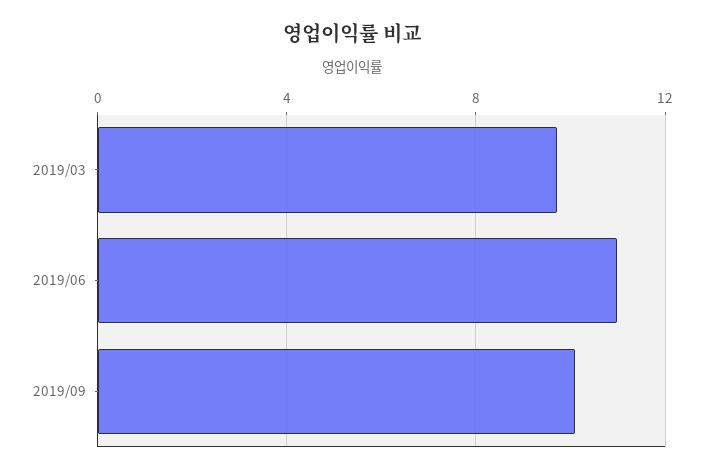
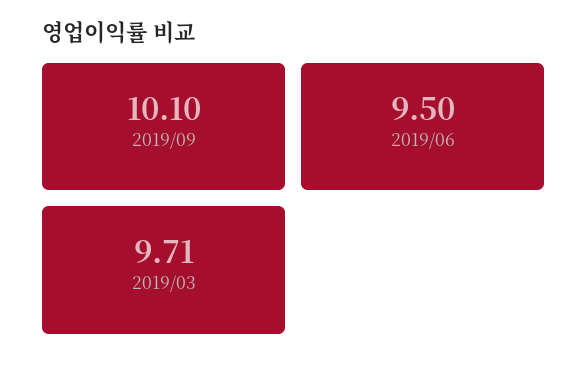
2019/06: 11 -> 9.5

